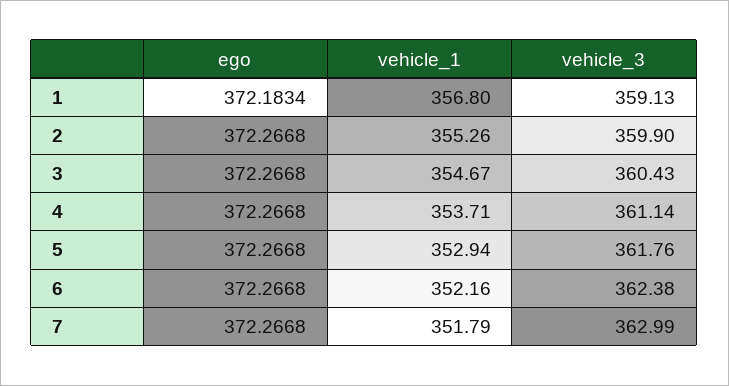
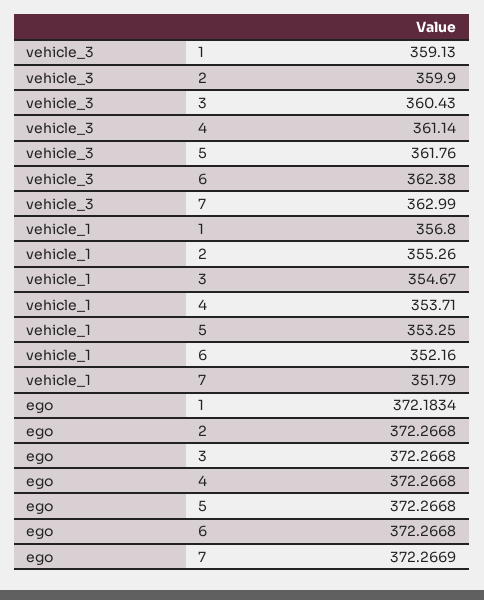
vehicle_1, 5: 352.94 -> 353.25
ego, 7: 372.2668 -> 372.2669

